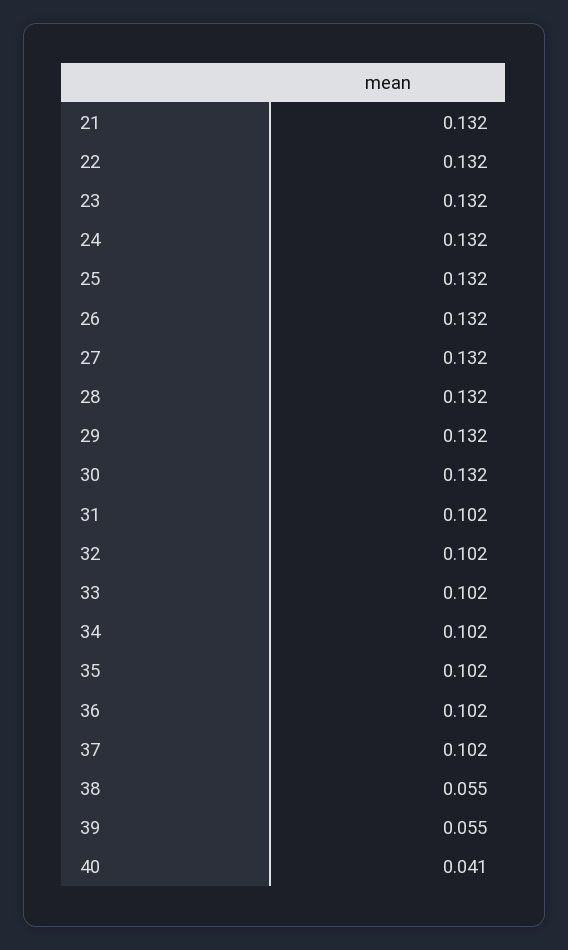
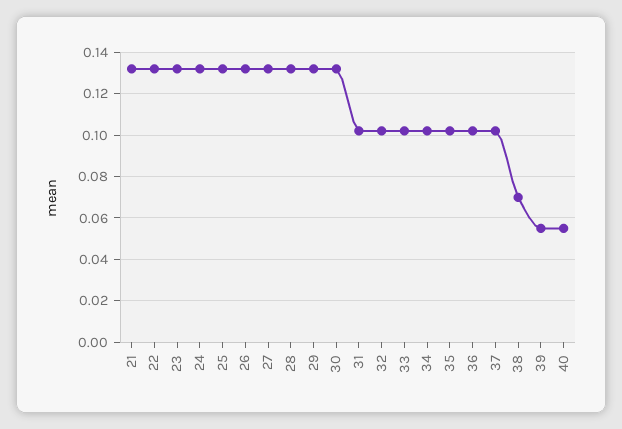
38: 0.055 -> 0.07
40: 0.041 -> 0.055

